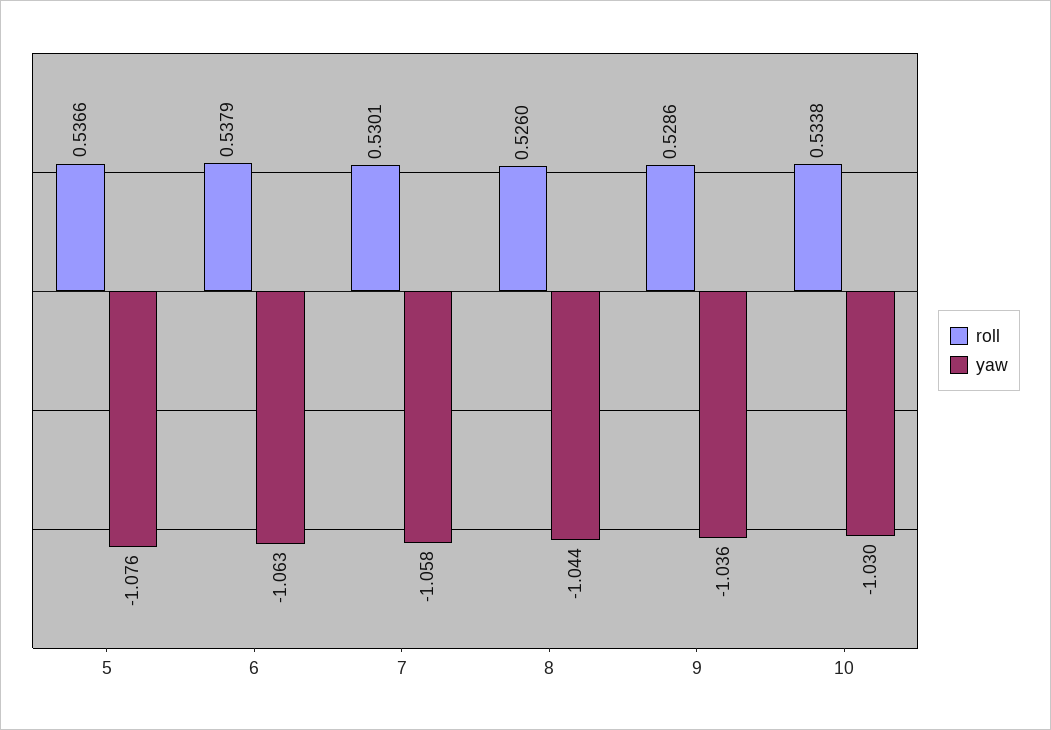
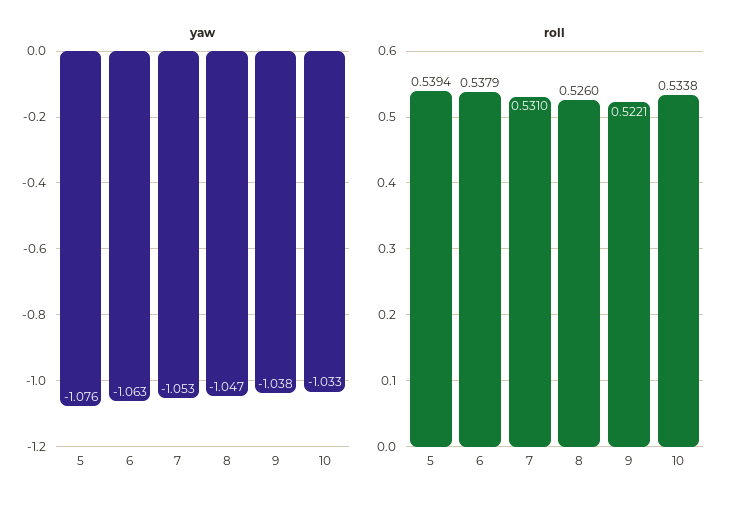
roll, 5: 0.5366 -> 0.5394
roll, 7: 0.5301 -> 0.531
yaw, 7: -1.058 -> -1.053
yaw, 8: -1.044 -> -1.047
roll, 9: 0.5286 -> 0.5221
yaw, 9: -1.036 -> -1.038
yaw, 10: -1.03 -> -1.033

